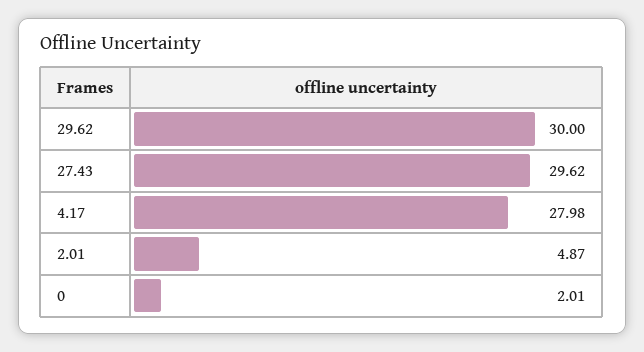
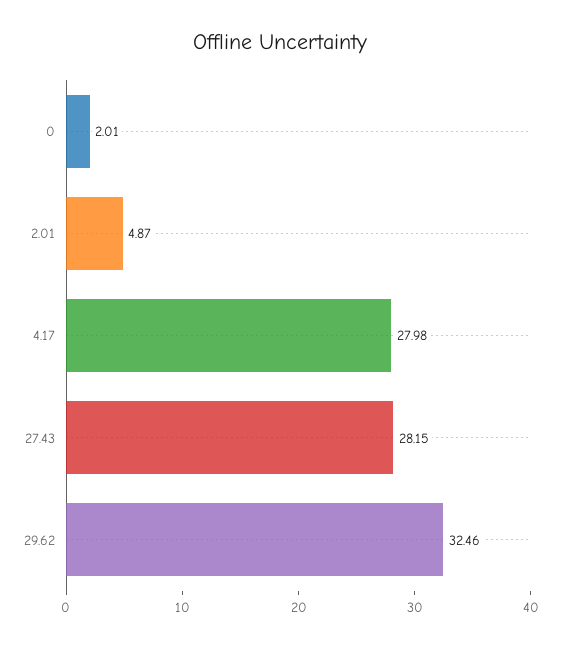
29.62: 30 -> 32.46
27.43: 29.62 -> 28.15

